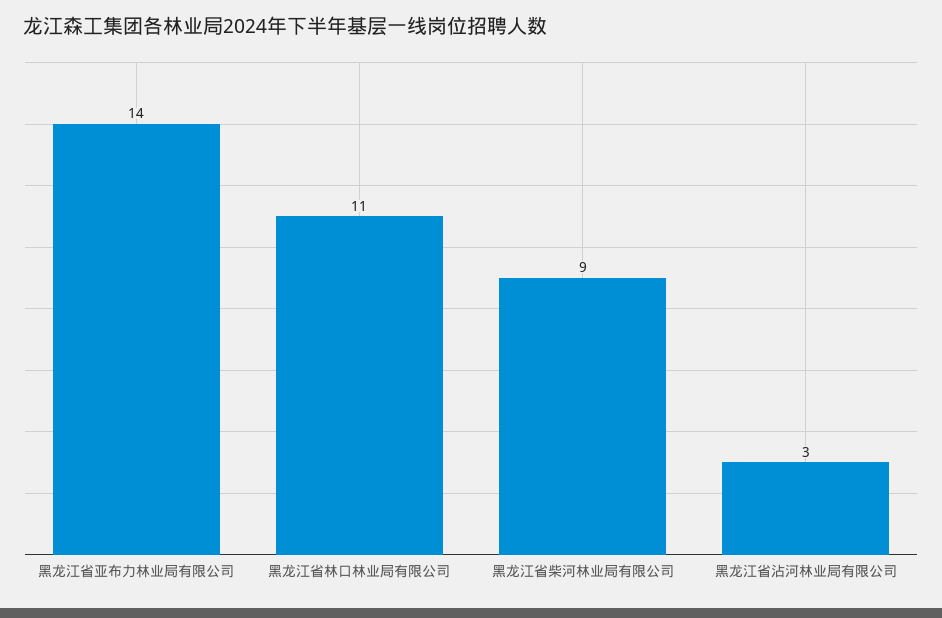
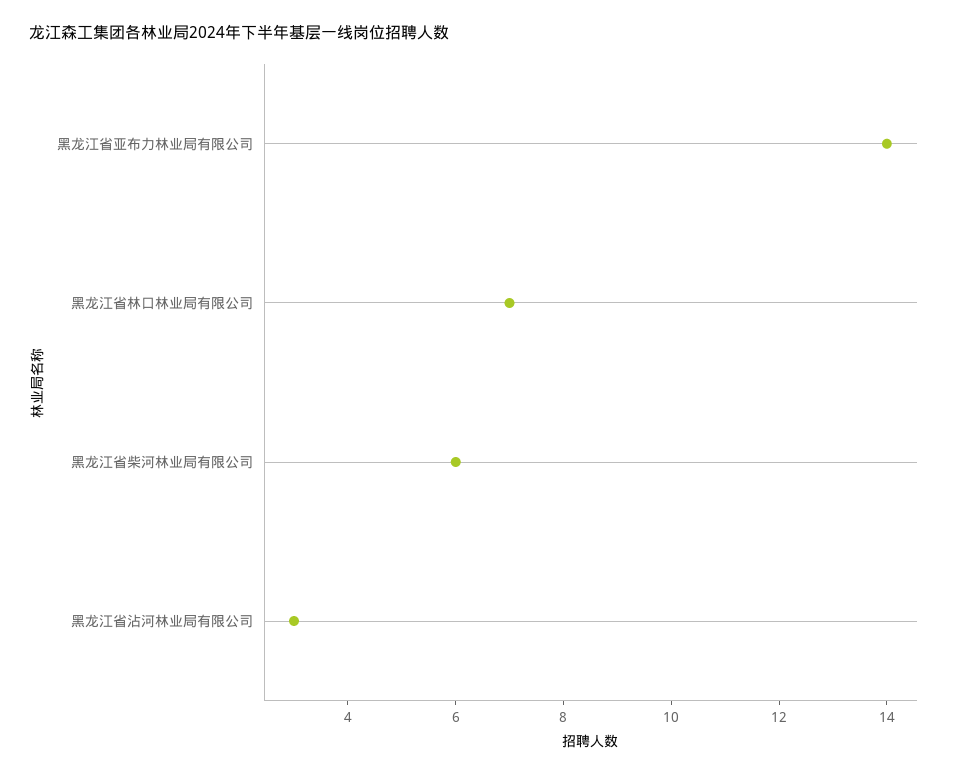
黑龙江省林口林业局有限公司: 11 -> 7
黑龙江省柴河林业局有限公司: 9 -> 6

